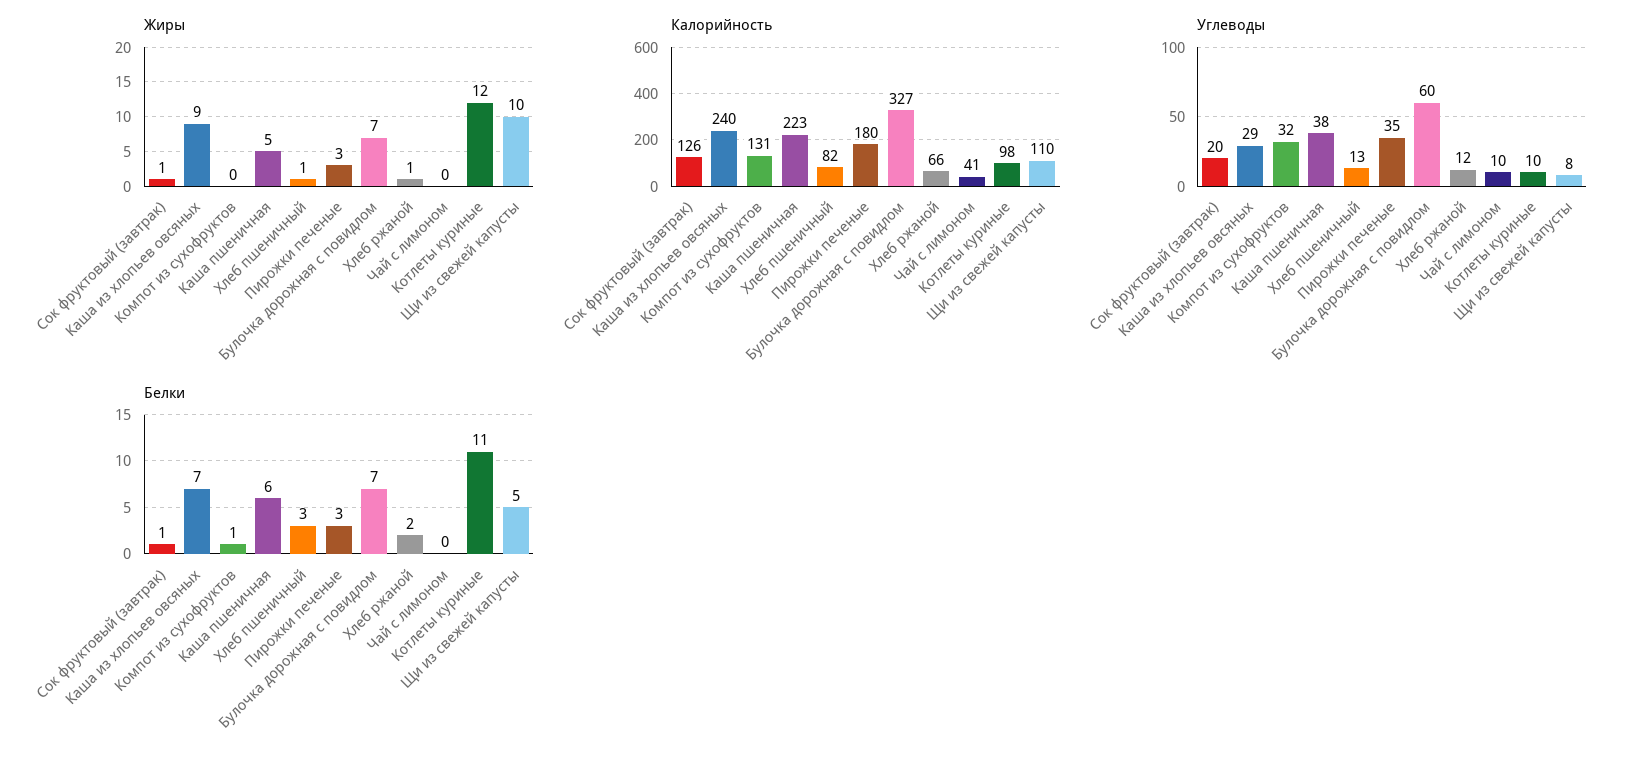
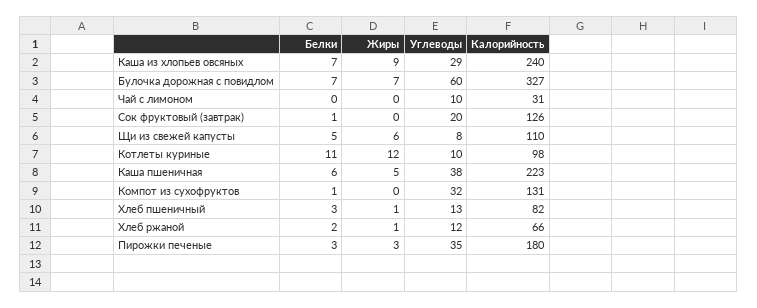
Жиры, Сок фруктовый (завтрак): 1 -> 0
Жиры, Щи из свежей капусты: 10 -> 6
Калорийность, Чай с лимоном: 41 -> 31

